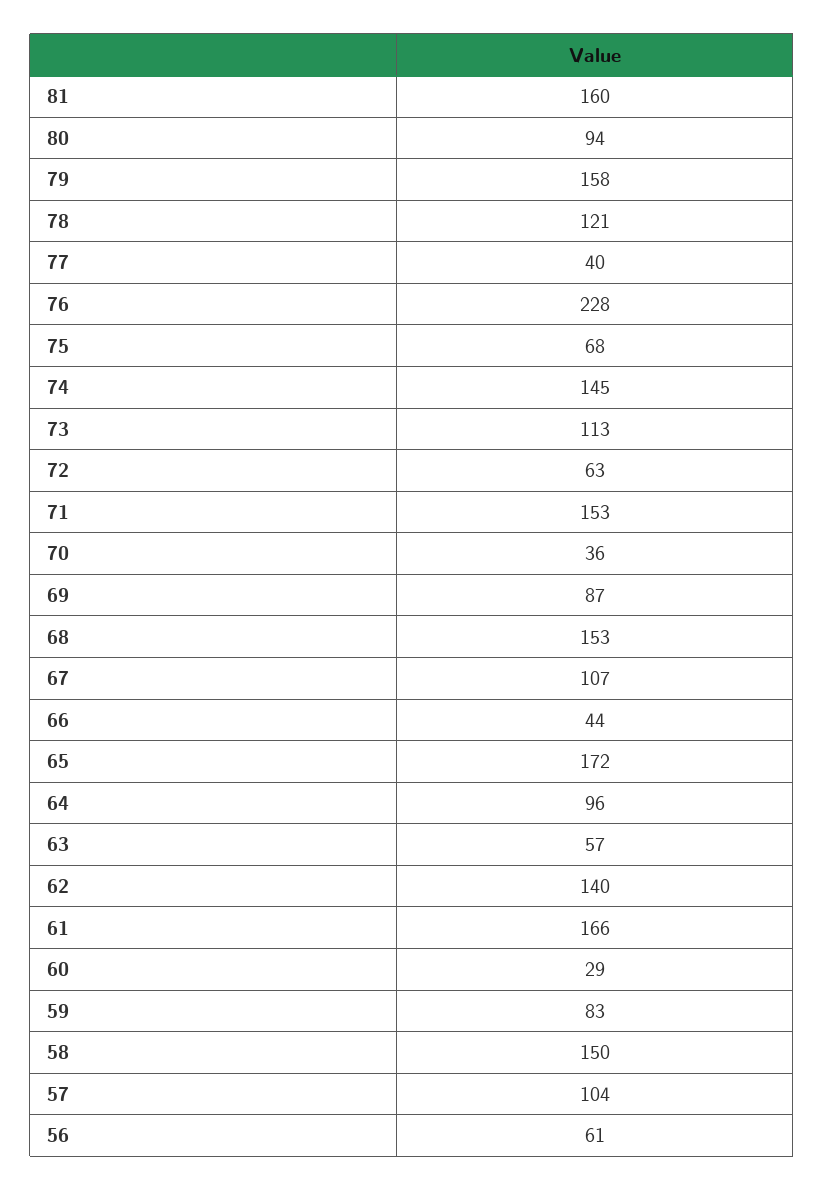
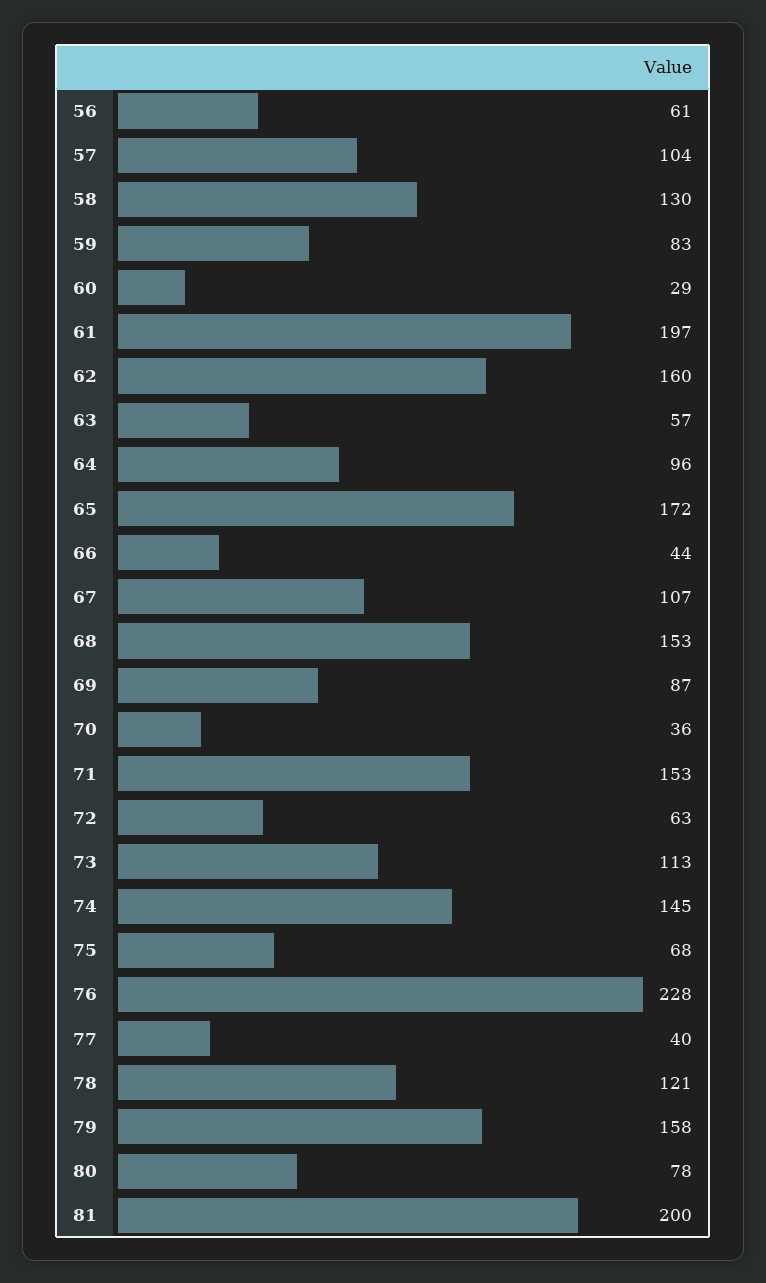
81: 160 -> 200
80: 94 -> 78
62: 140 -> 160
61: 166 -> 197
58: 150 -> 130

